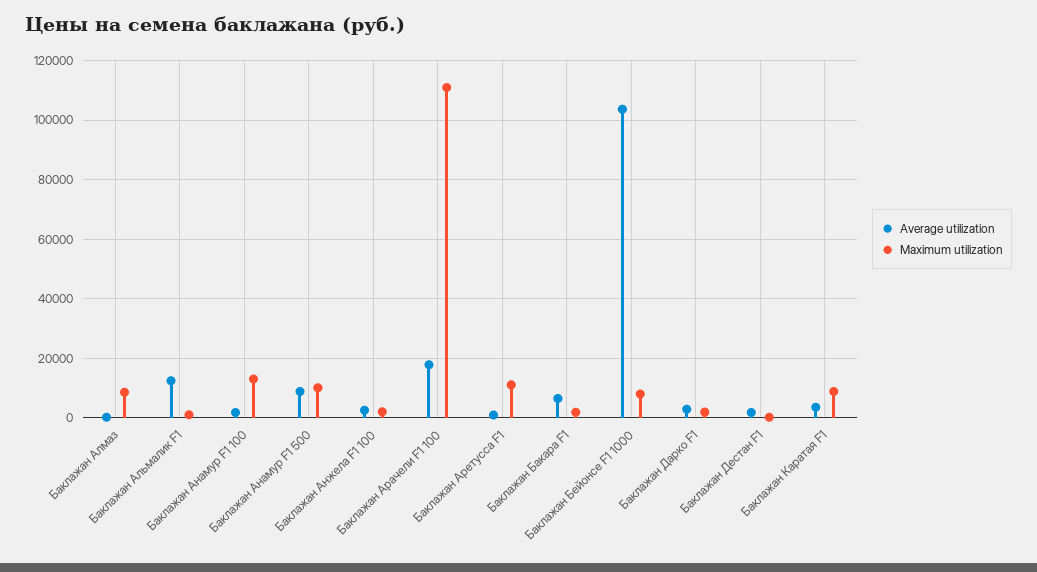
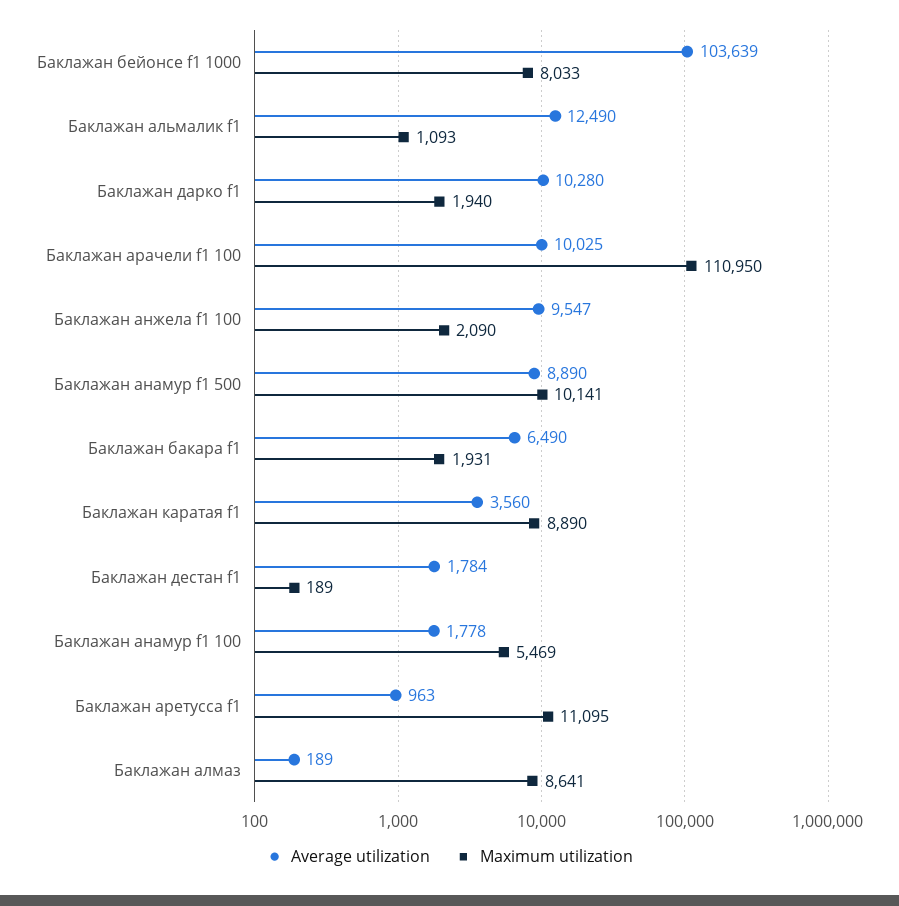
Maximum utilization, Баклажан Анамур F1 100: 12500 -> 5469
Average utilization, Баклажан Анжела F1 100: 2500 -> 9547
Average utilization, Баклажан Арачели F1 100: 17500 -> 10025
Average utilization, Баклажан Дарко F1: 2500 -> 10280

